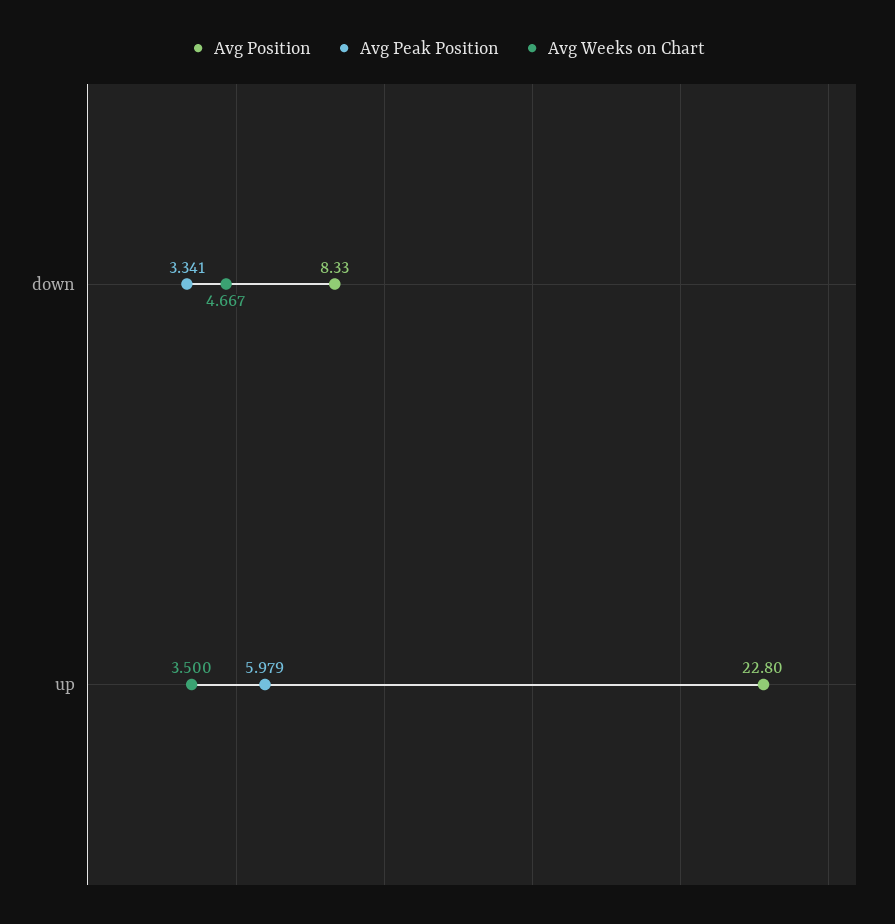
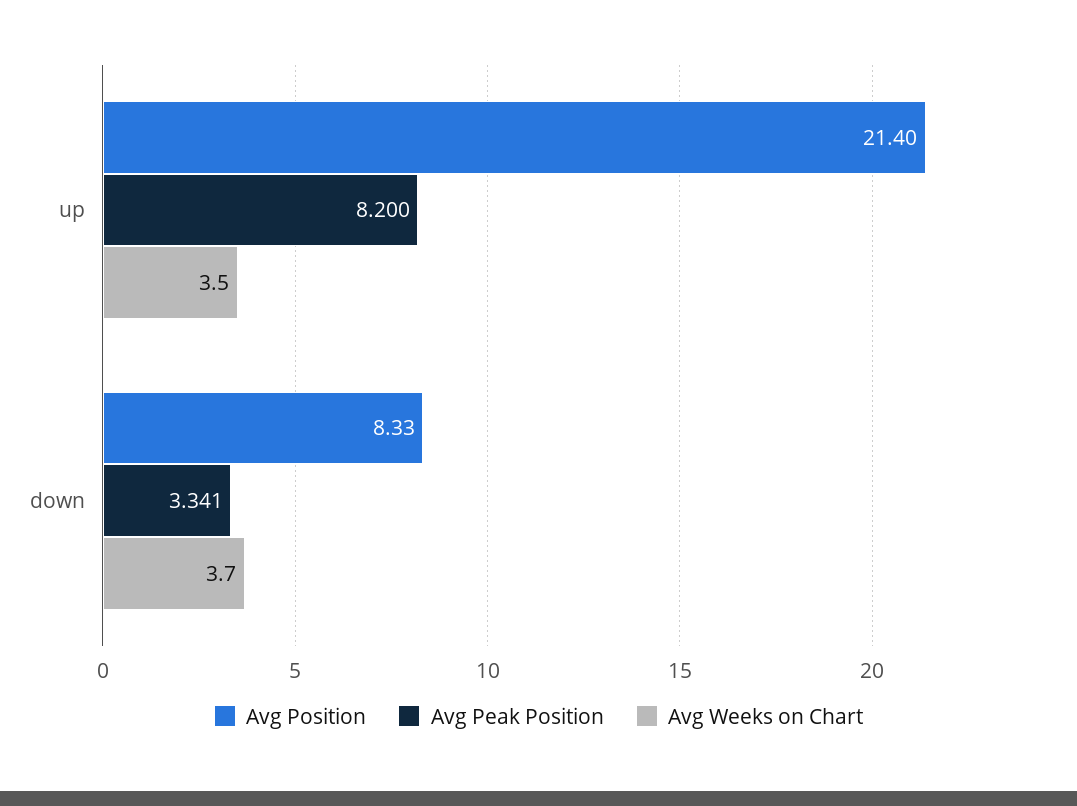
Avg Weeks on Chart, down: 4.667 -> 3.7
Avg Position, up: 22.8 -> 21.4
Avg Peak Position, up: 5.979 -> 8.2

